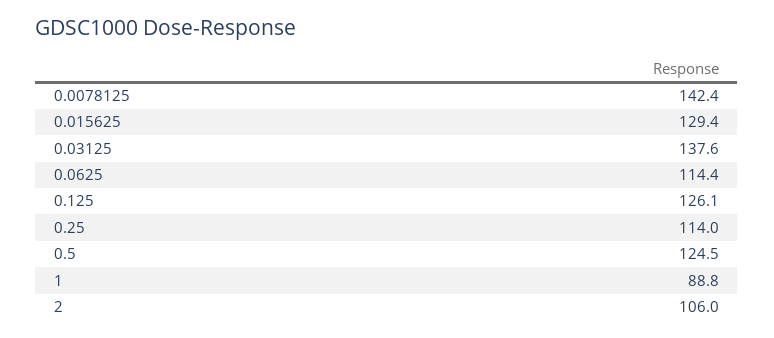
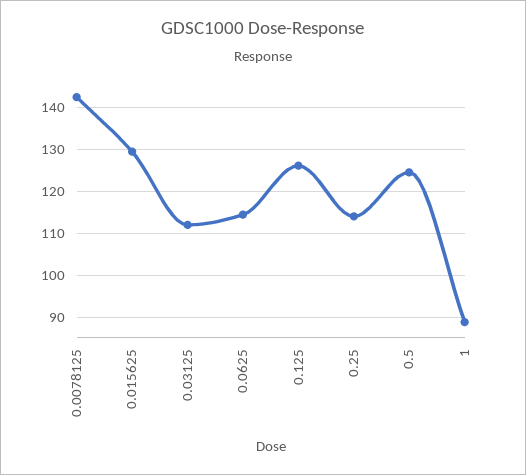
0.03125: 137.6 -> 112
2: 106 -> none

